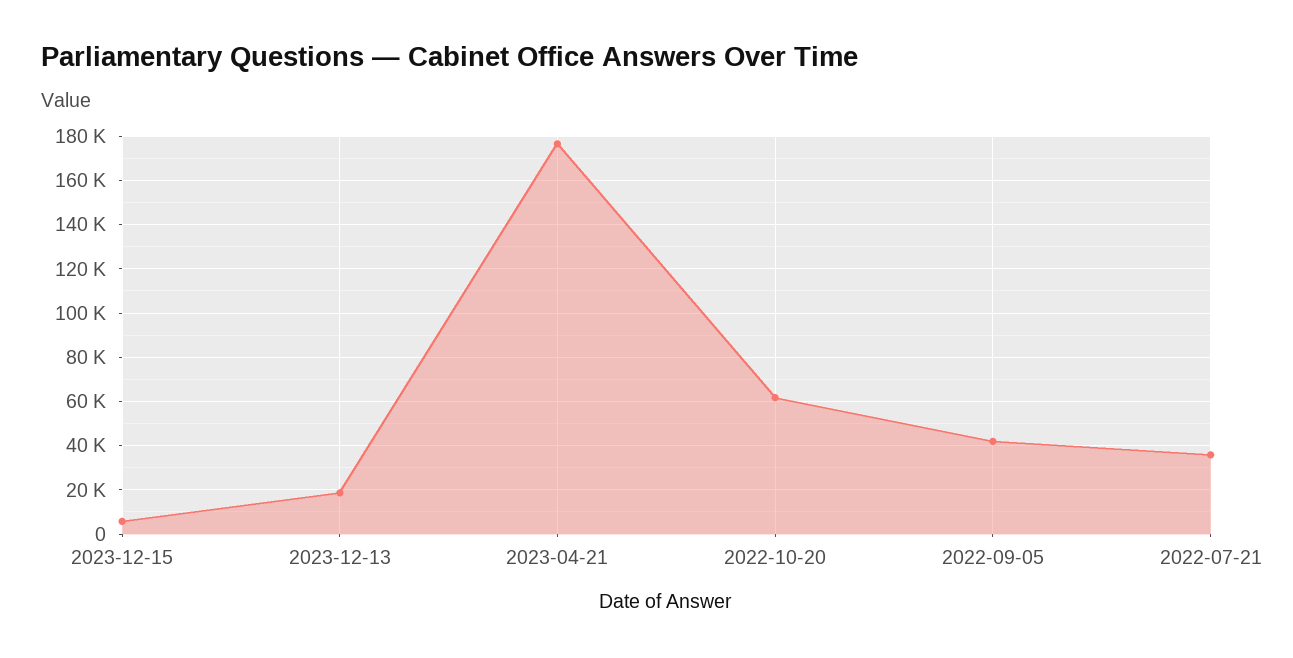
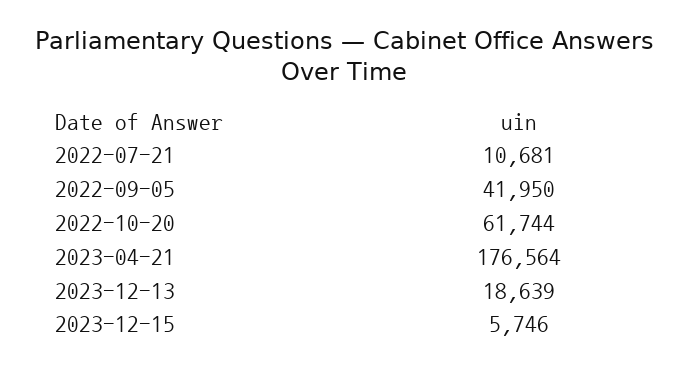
2022-07-21: 35000 -> 10681

